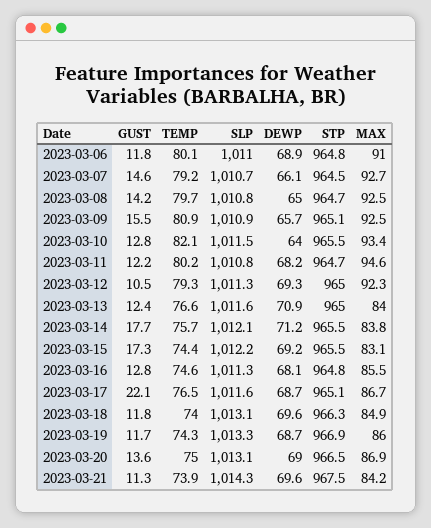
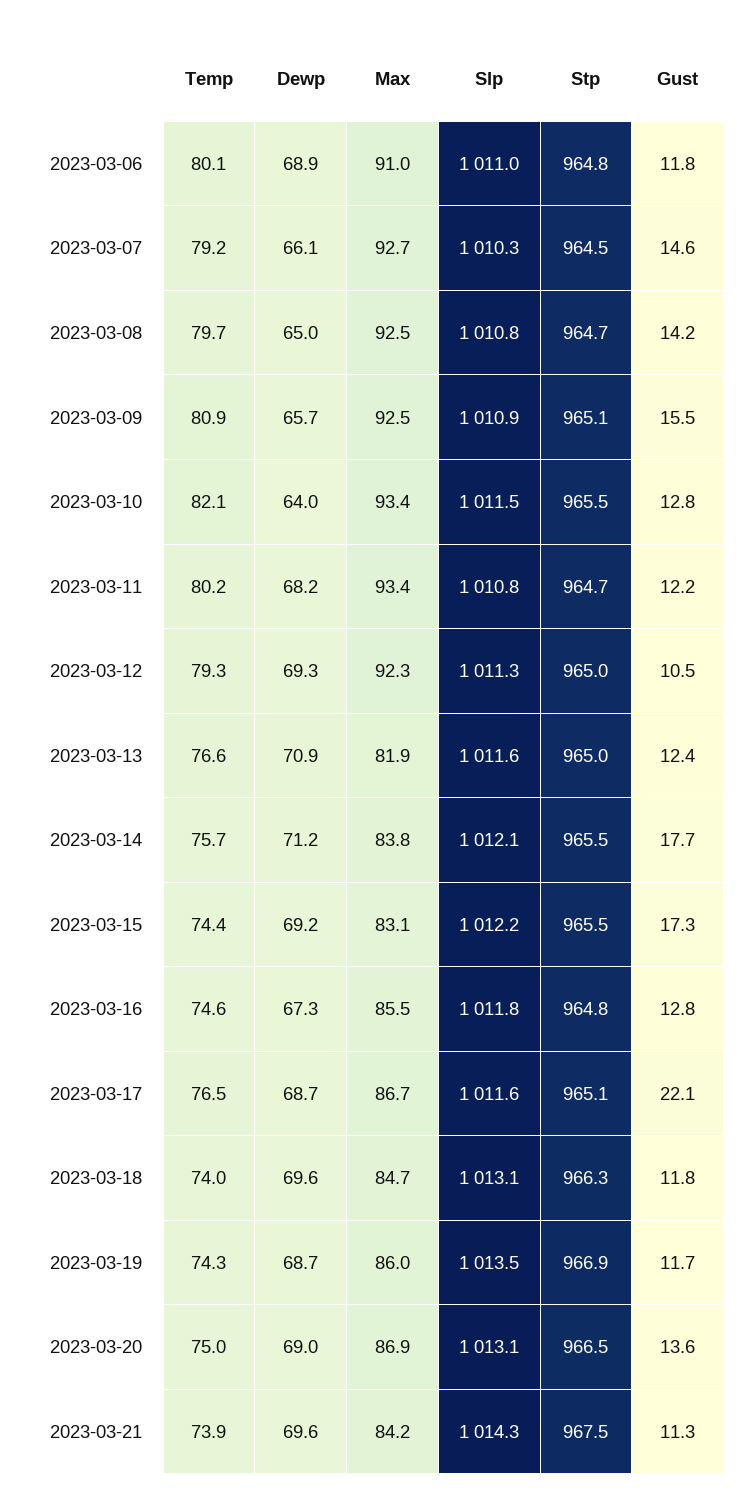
SLP, 2023-03-07: 1010.7 -> 1010.3
MAX, 2023-03-11: 94.6 -> 93.4
MAX, 2023-03-13: 84 -> 81.9
SLP, 2023-03-16: 1011.3 -> 1011.8
DEWP, 2023-03-16: 68.1 -> 67.3
MAX, 2023-03-18: 84.9 -> 84.7
SLP, 2023-03-19: 1013.3 -> 1013.5

